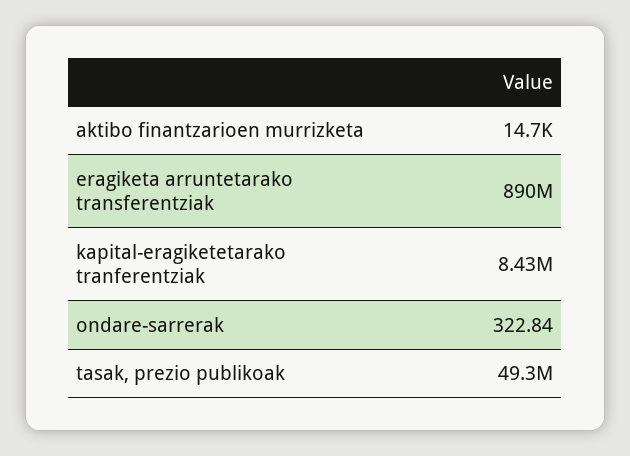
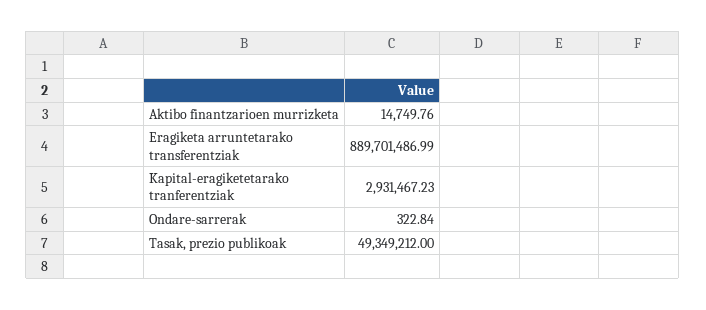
kapital-eragiketetarako tranferentziak: 8430000 -> 2931467.23

